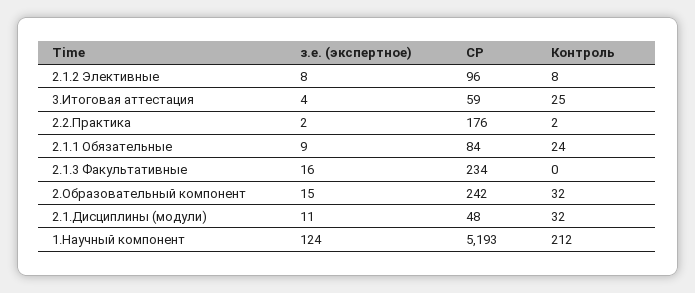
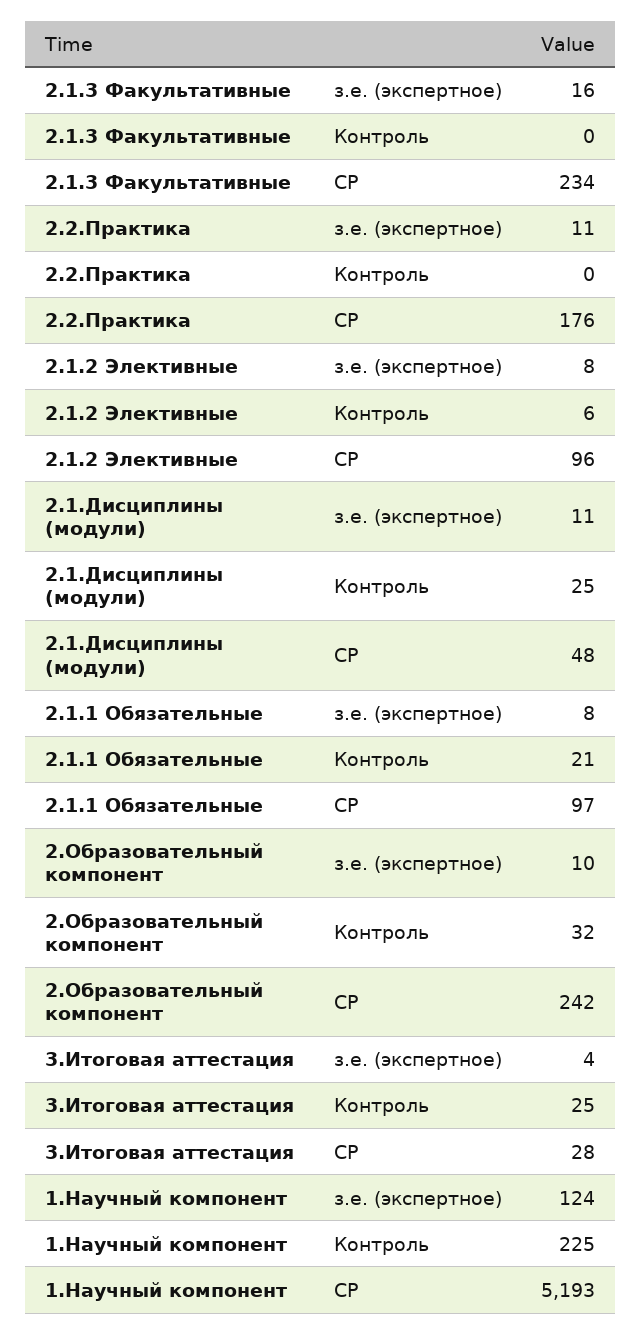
Контроль, 2.1.2 Элективные: 8 -> 6
СР, 3.Итоговая аттестация: 59 -> 28
з.е. (экспертное), 2.2.Практика: 2 -> 11
Контроль, 2.2.Практика: 2 -> 0
з.е. (экспертное), 2.1.1 Обязательные: 9 -> 8
СР, 2.1.1 Обязательные: 84 -> 97
Контроль, 2.1.1 Обязательные: 24 -> 21
з.е. (экспертное), 2.Образовательный компонент: 15 -> 10
Контроль, 2.1.Дисциплины (модули): 32 -> 25
Контроль, 1.Научный компонент: 212 -> 225

